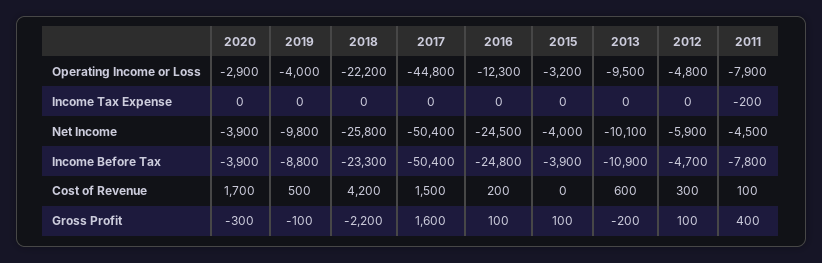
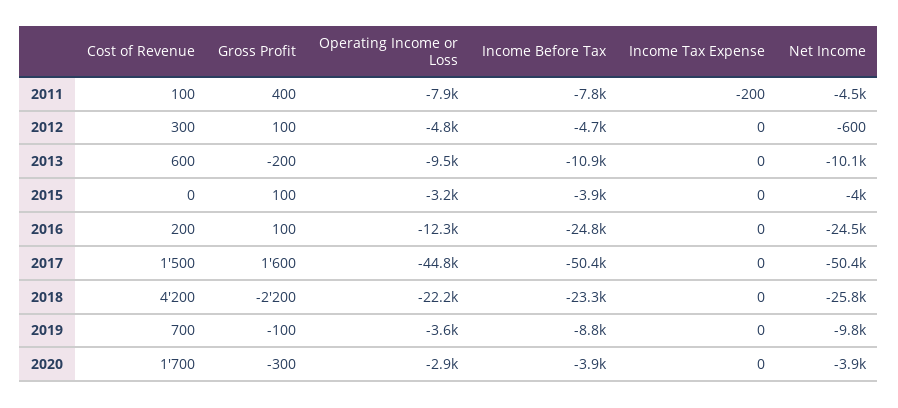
2019, Operating Income or Loss: -4000 -> -3600
2012, Net Income: -5900 -> -600
2019, Cost of Revenue: 500 -> 700

